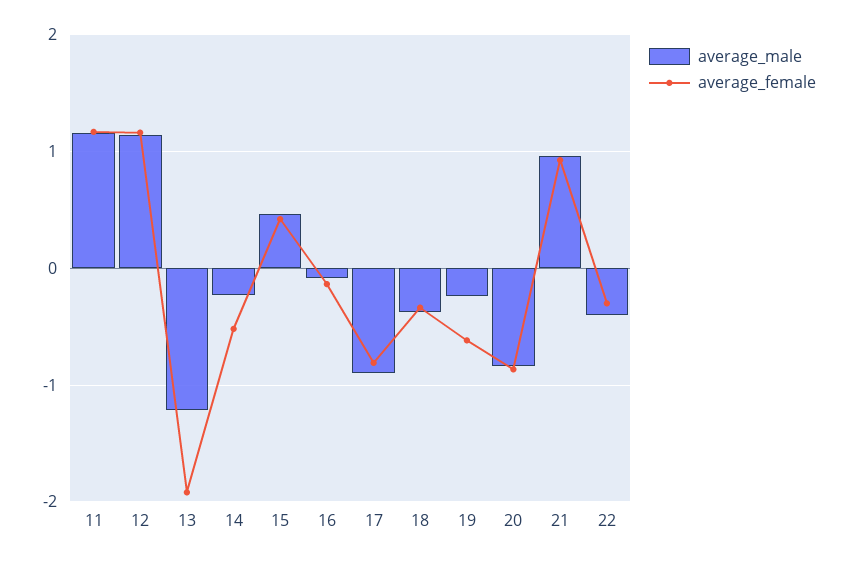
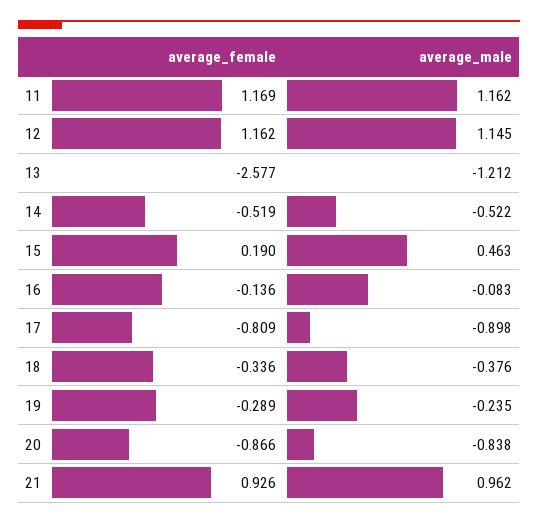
average_female, 13: -1.9 -> -2.577
average_male, 14: -0.2 -> -0.522
average_female, 15: 0.4 -> 0.19
average_female, 19: -0.6 -> -0.289
average_male, 22: -0.4 -> none
average_female, 22: -0.3 -> none

